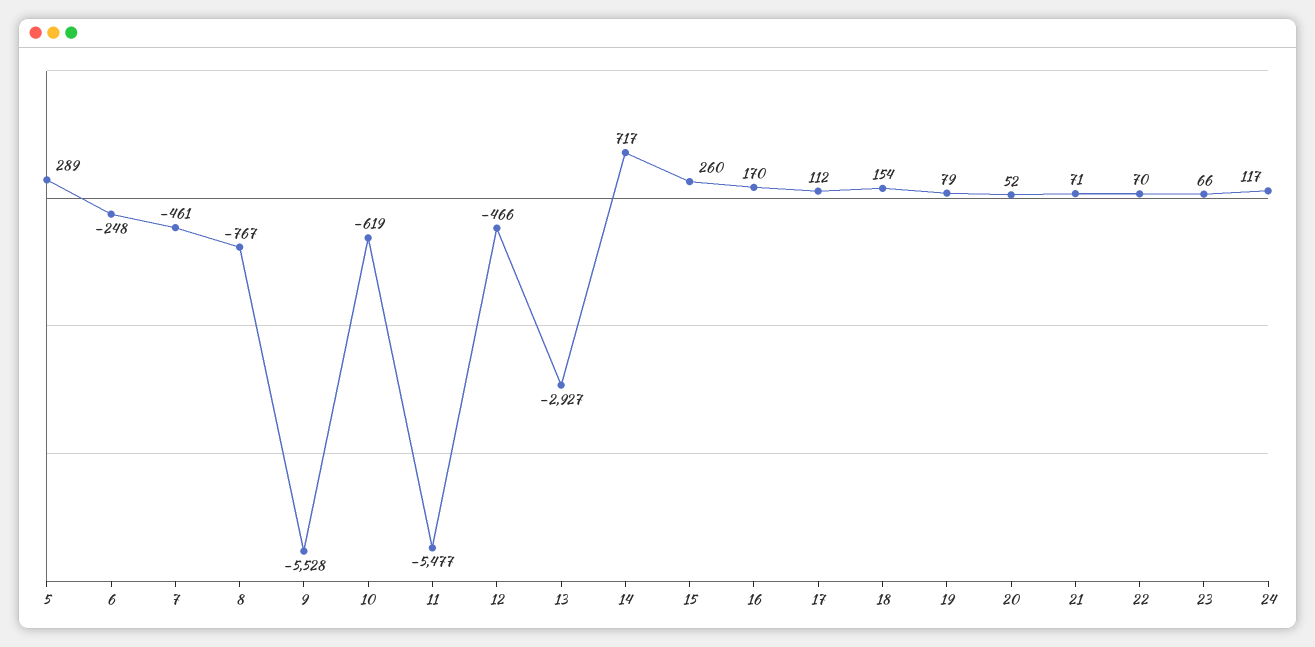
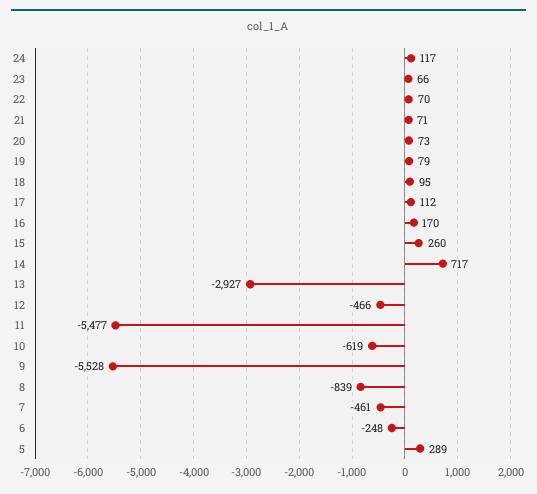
8: -767 -> -839
18: 154 -> 95
20: 52 -> 73

